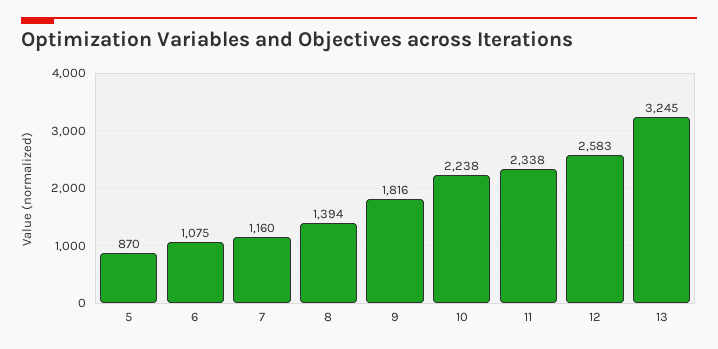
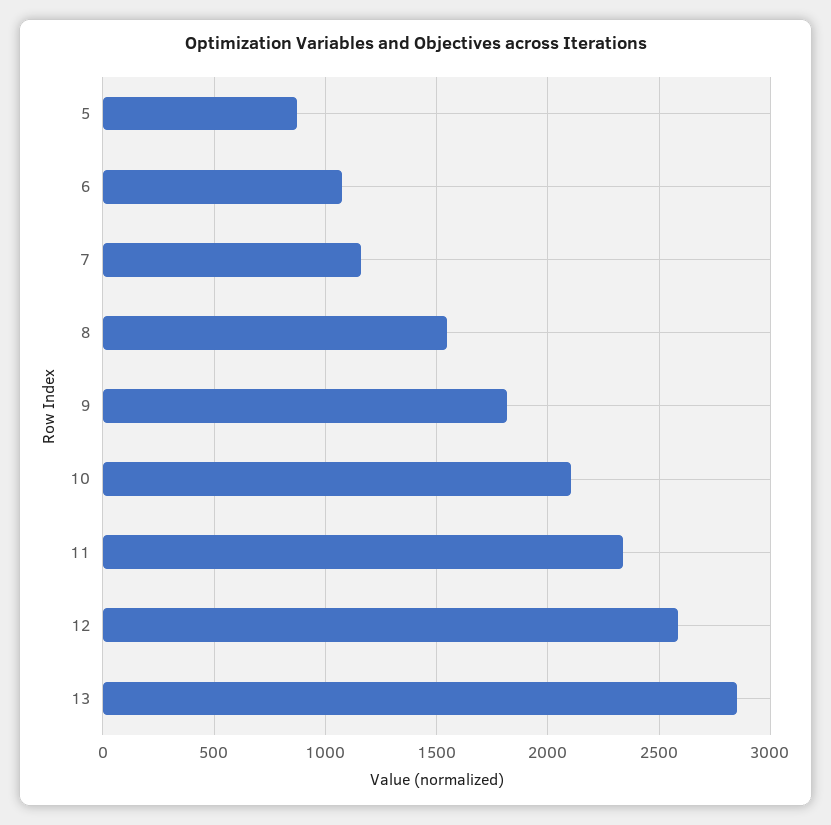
8: 1394 -> 1550
10: 2238 -> 2100
13: 3245 -> 2850

